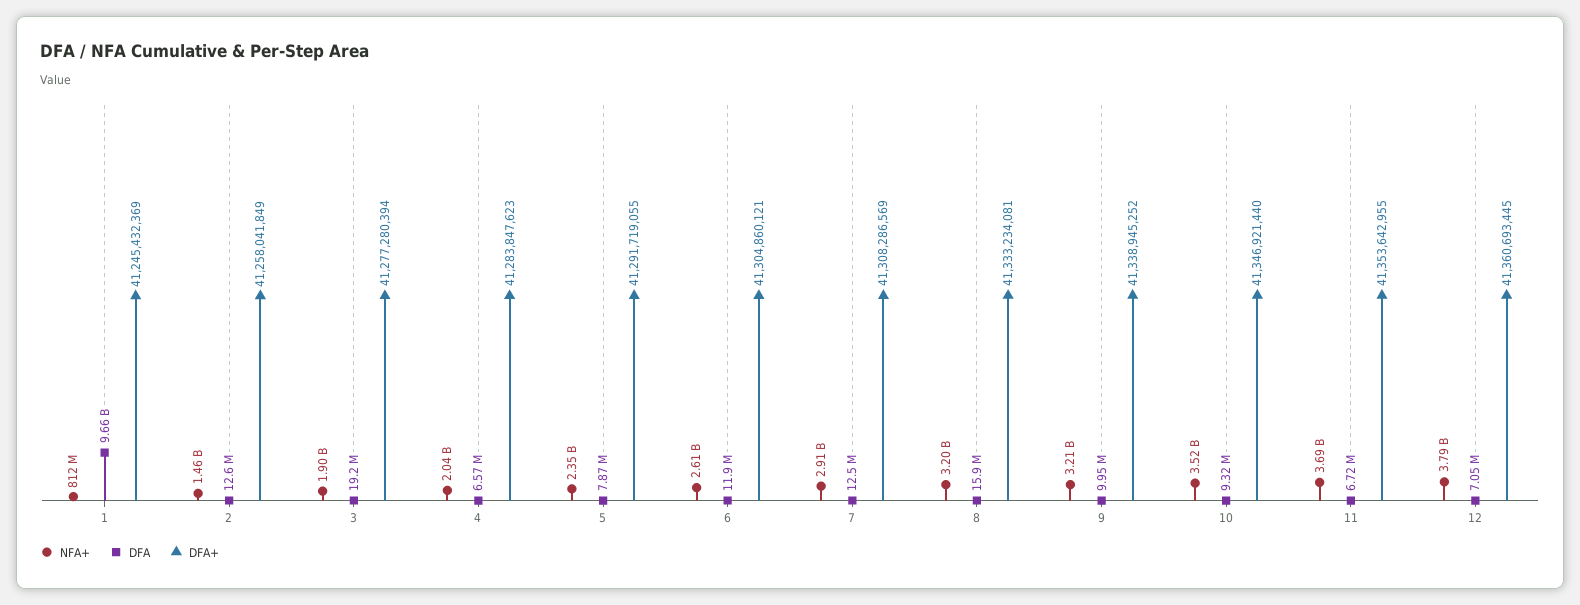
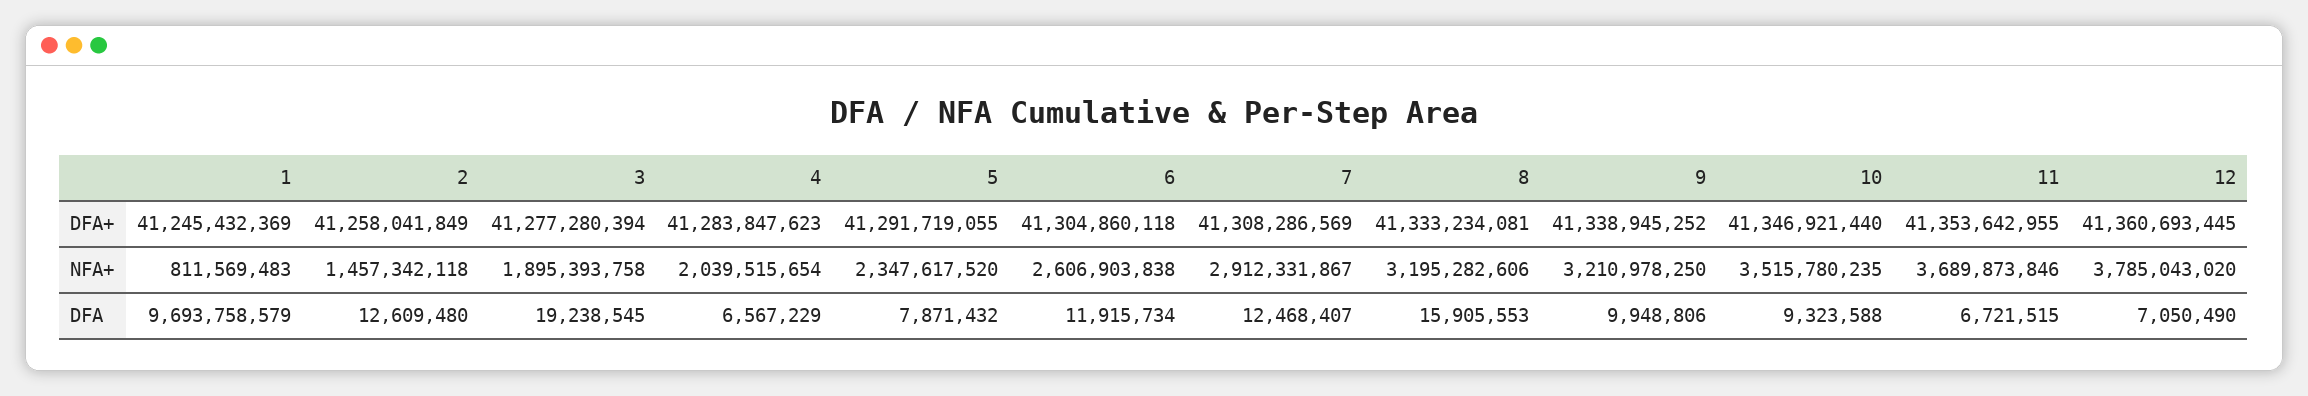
DFA, 1: 9660000000 -> 9693758579
DFA+, 6: 41304860121 -> 41304860118

